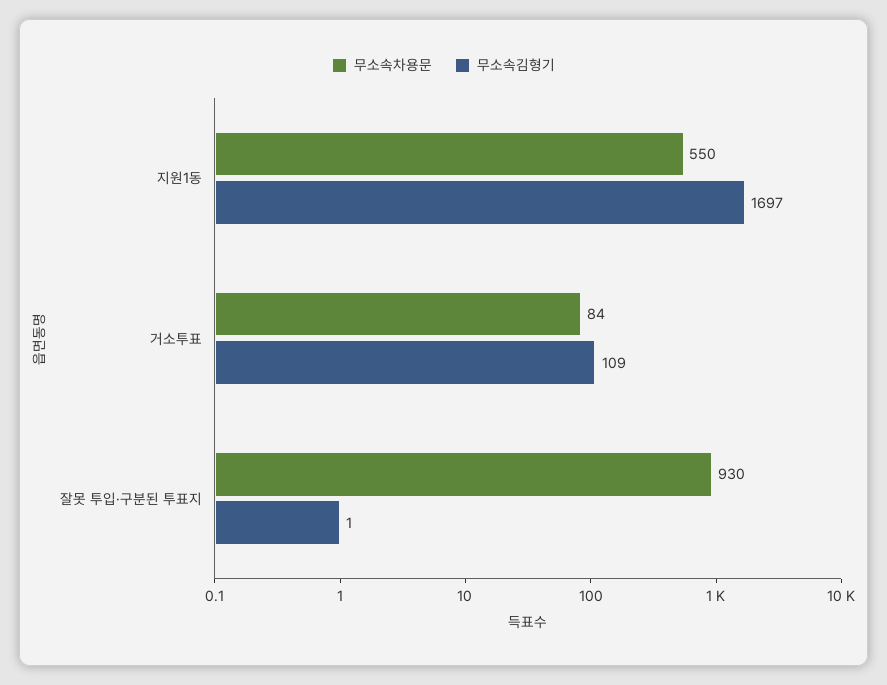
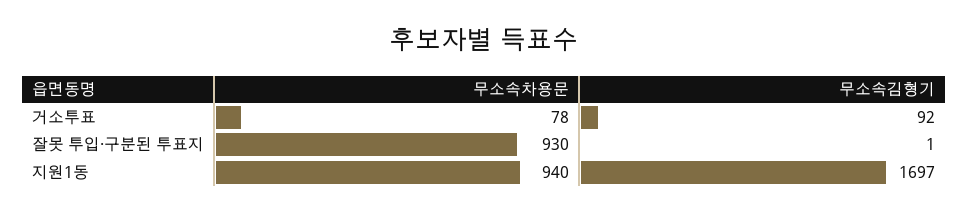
무소속차용문, 지원1동: 550 -> 940
무소속차용문, 거소투표: 84 -> 78
무소속김형기, 거소투표: 109 -> 92

